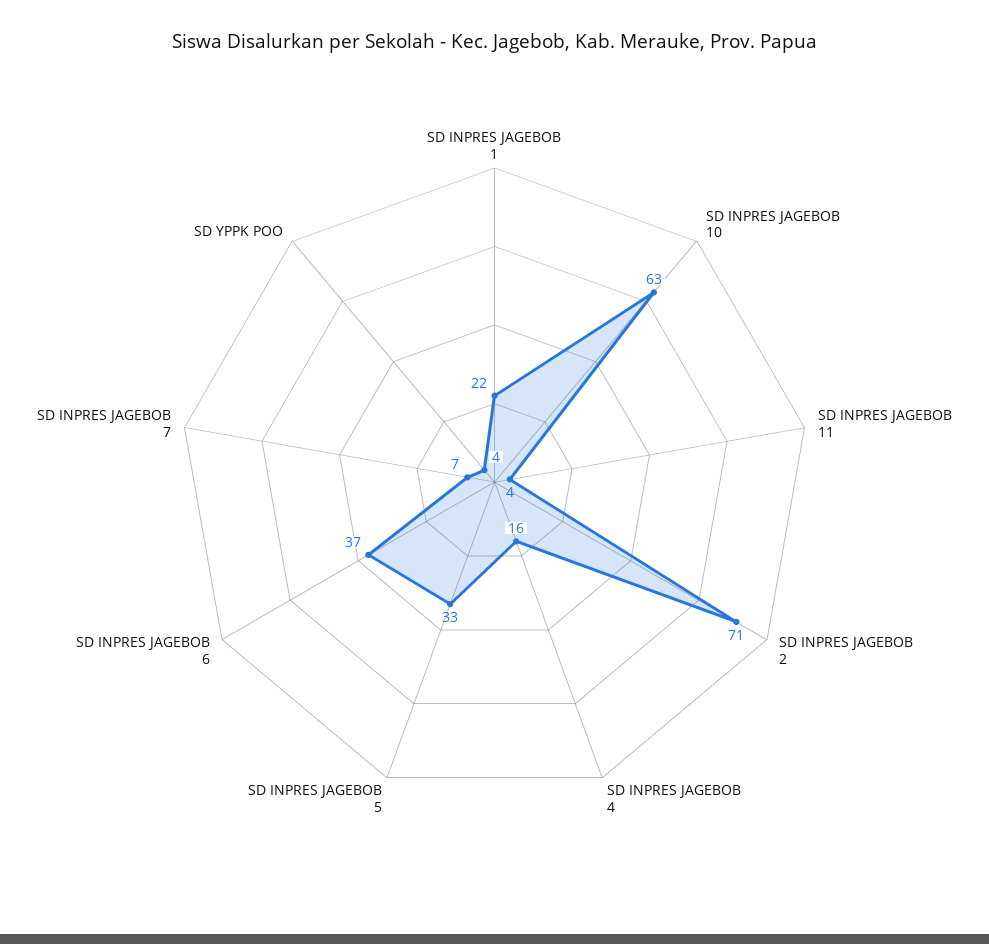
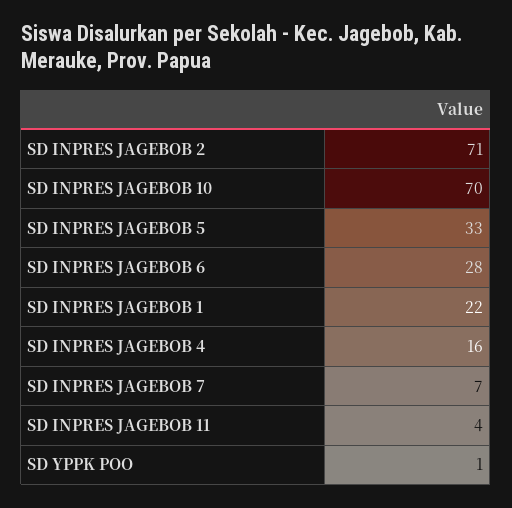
SD INPRES JAGEBOB 10: 63 -> 70
SD INPRES JAGEBOB 6: 37 -> 28
SD YPPK POO: 4 -> 1

